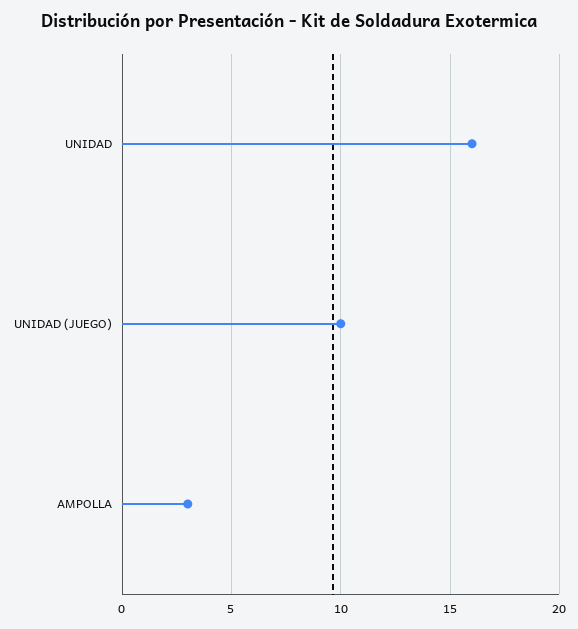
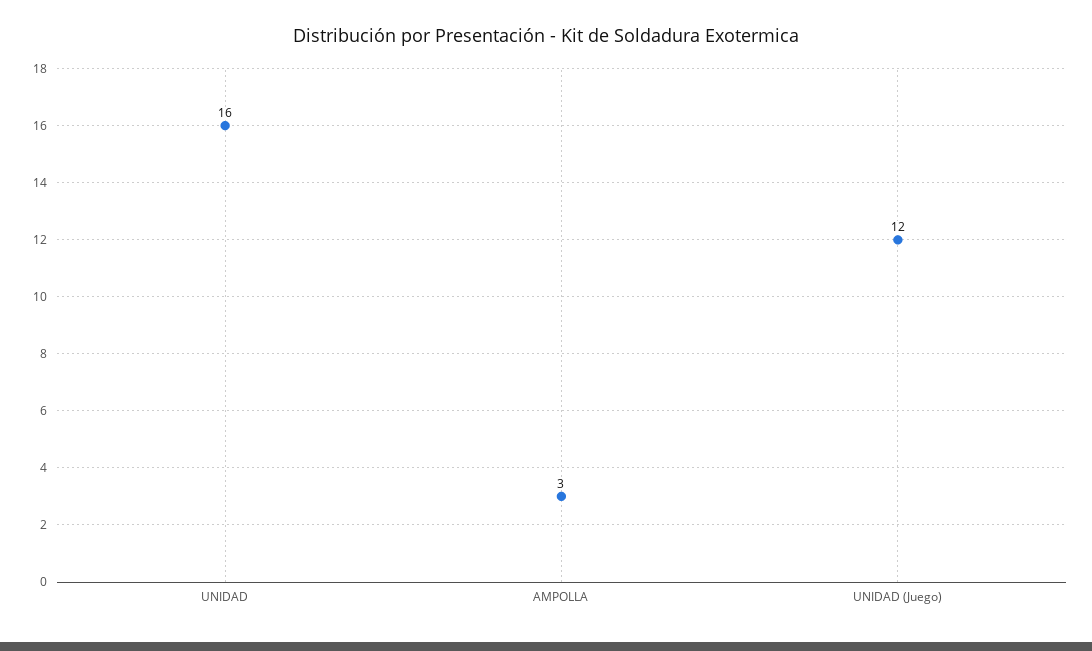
UNIDAD (JUEGO): 10 -> 12

